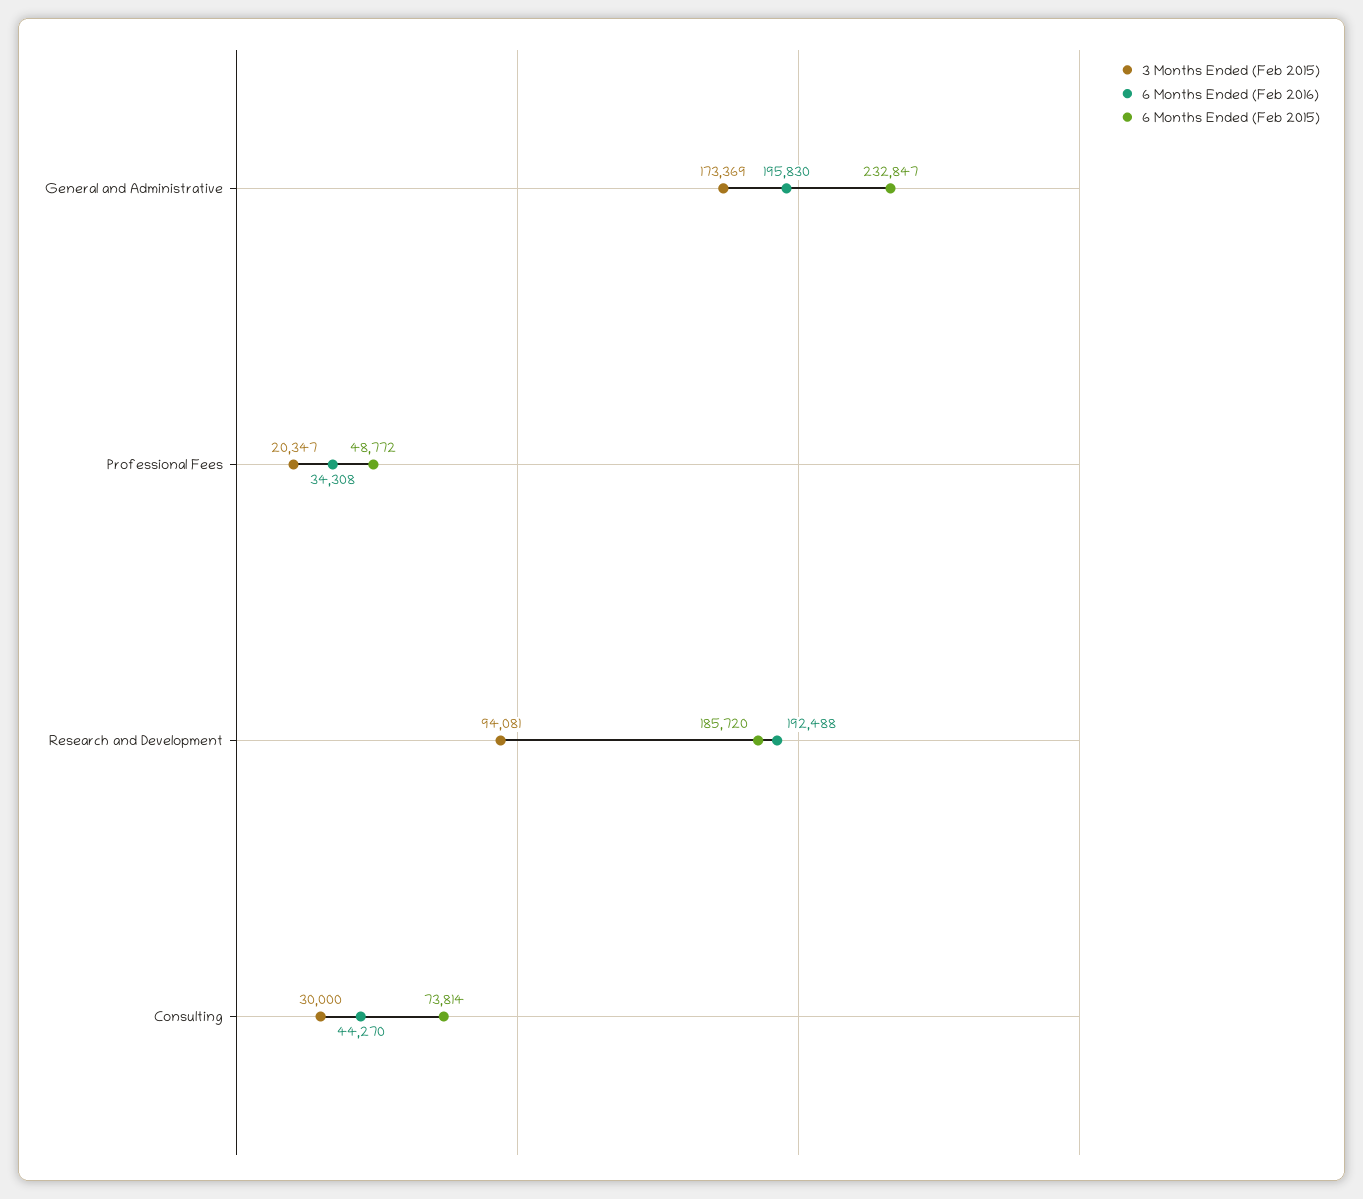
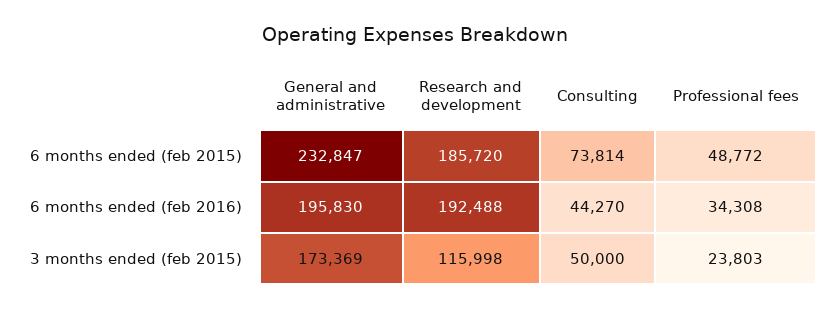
3 Months Ended (Feb 2015), Professional Fees: 20347 -> 23803
3 Months Ended (Feb 2015), Research and Development: 94081 -> 115998
3 Months Ended (Feb 2015), Consulting: 30000 -> 50000

